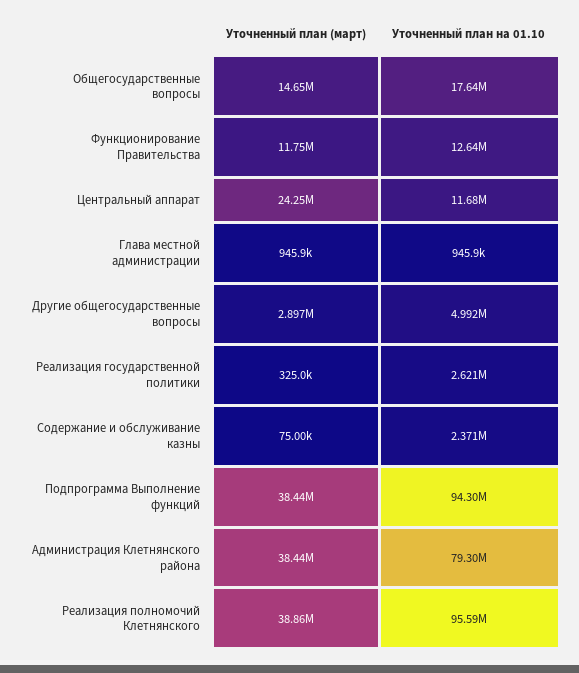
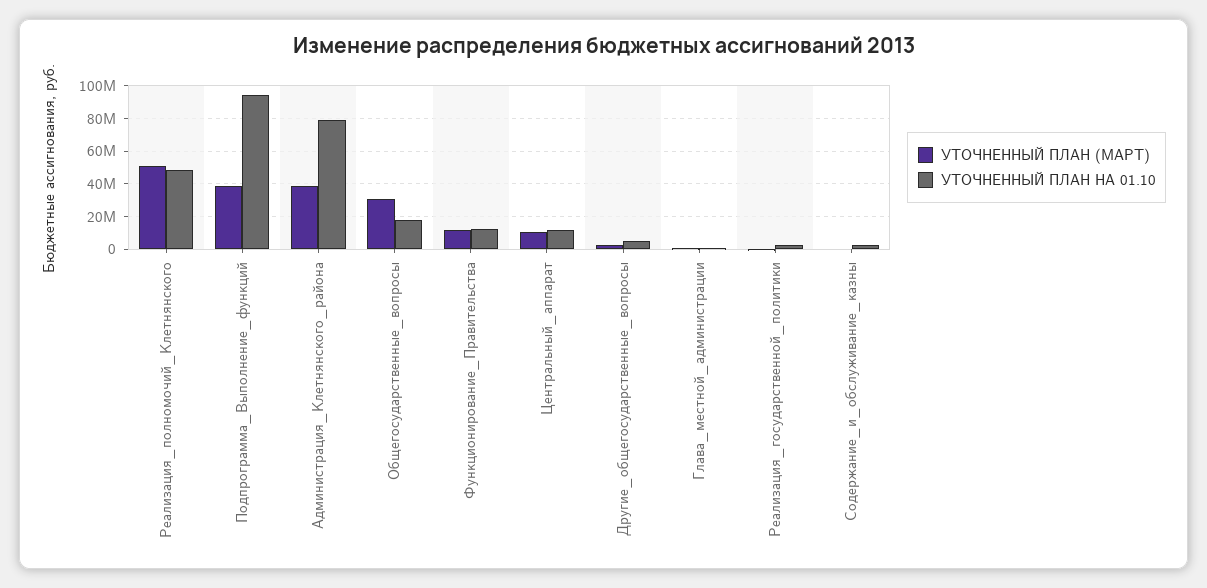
Уточненный план (март), Общегосударственные вопросы: 14650000 -> 30000000
Уточненный план (март), Центральный аппарат: 24250000 -> 10000000
Уточненный план (март), Реализация полномочий Клетнянского: 38860000 -> 50000000
Уточненный план на 01.10, Реализация полномочий Клетнянского: 95590000 -> 50000000

